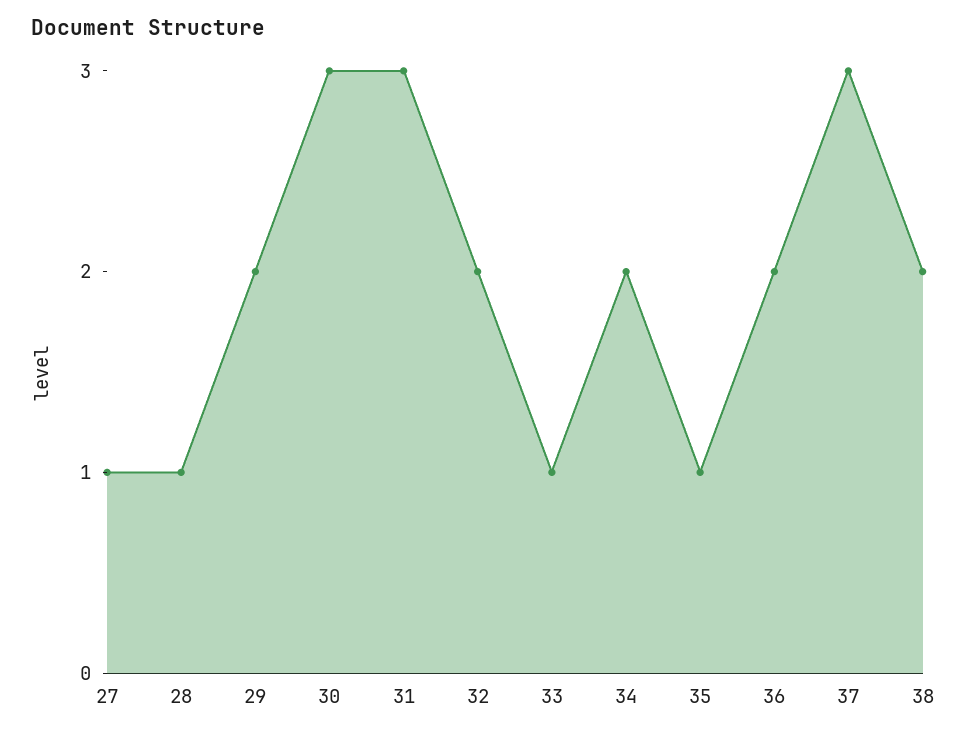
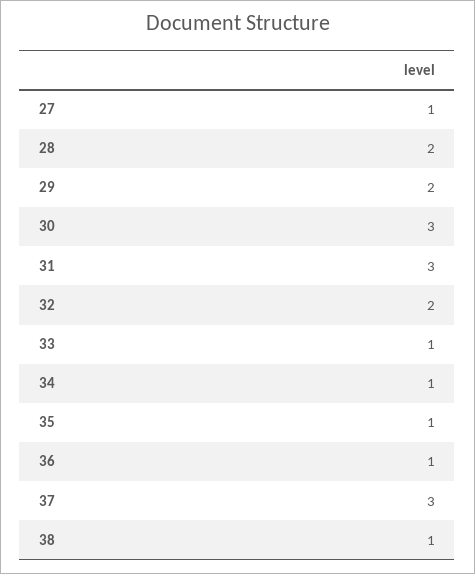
28: 1 -> 2
34: 2 -> 1
36: 2 -> 1
38: 2 -> 1

